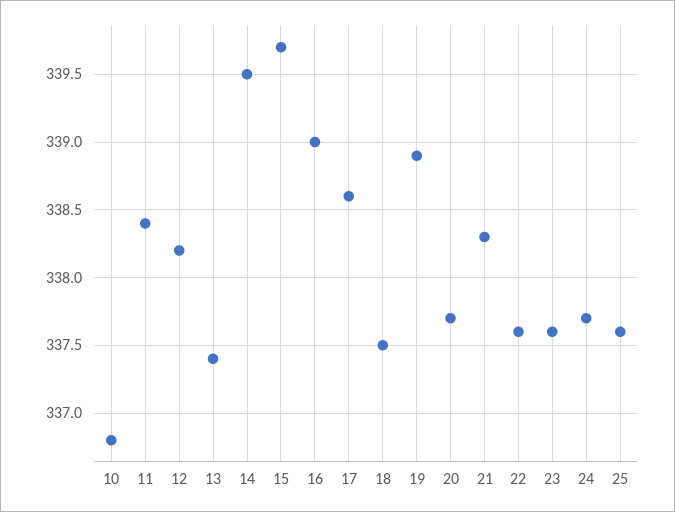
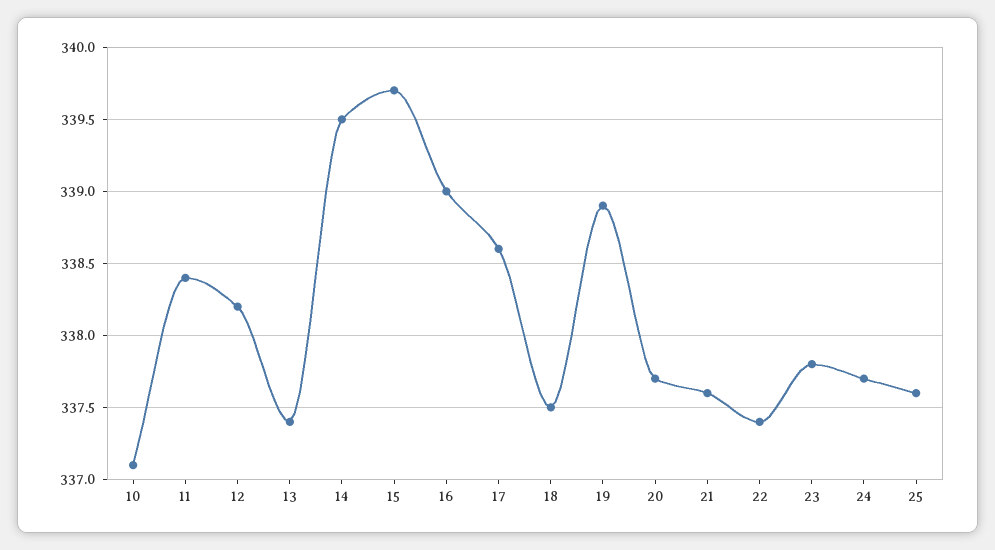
10: 336.8 -> 337.1
21: 338.3 -> 337.6
22: 337.6 -> 337.4
23: 337.6 -> 337.8

